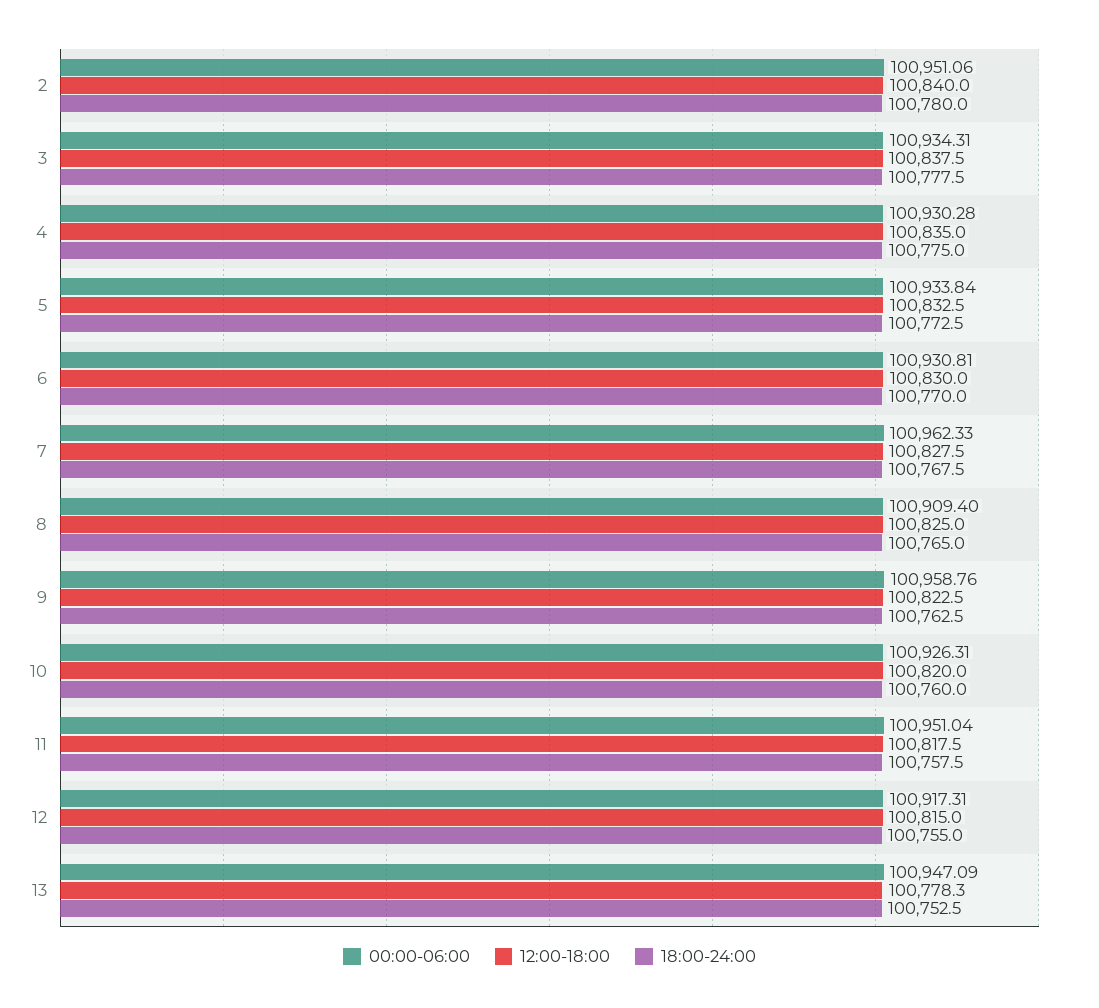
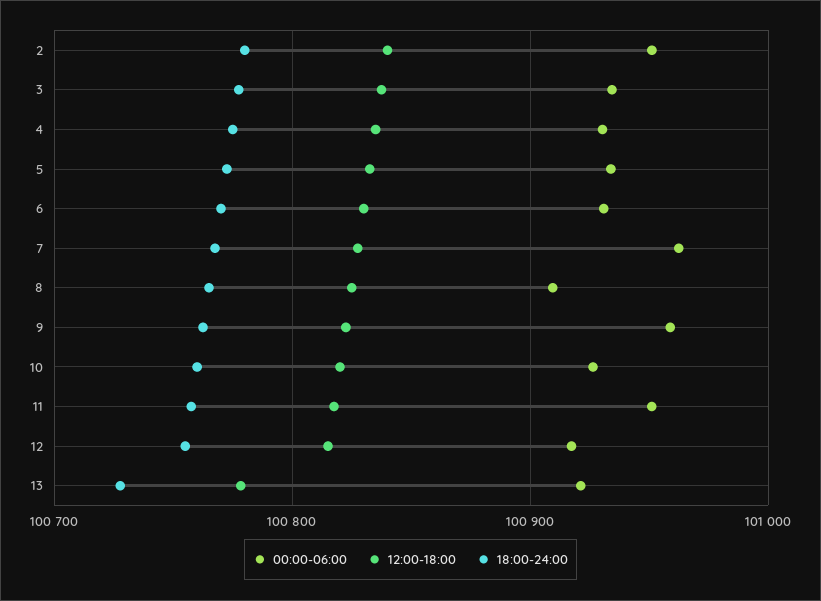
00:00-06:00, 13: 100947.09 -> 100920
18:00-24:00, 13: 100752.5 -> 100730

